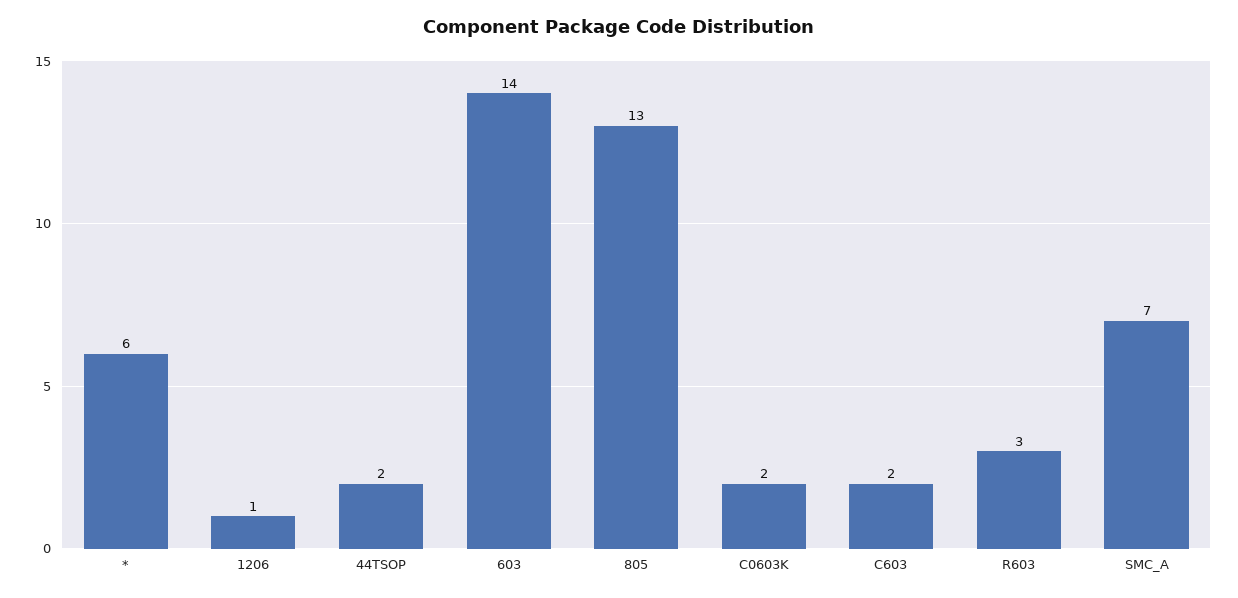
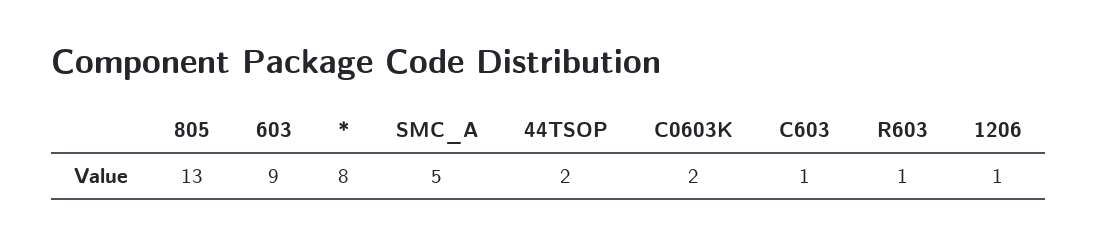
*: 6 -> 8
603: 14 -> 9
C603: 2 -> 1
R603: 3 -> 1
SMC_A: 7 -> 5

